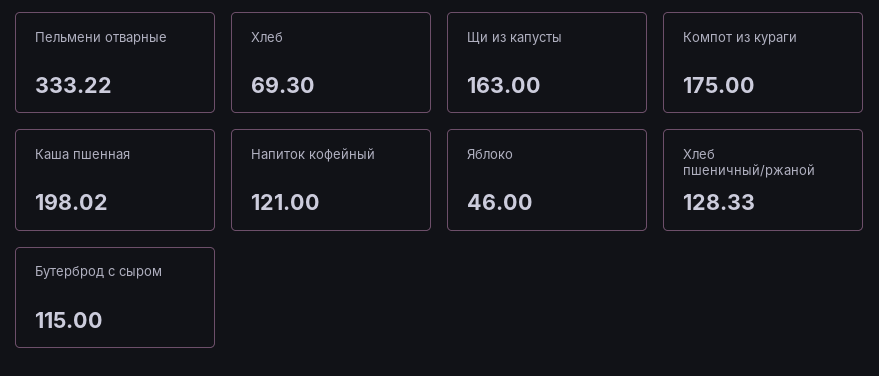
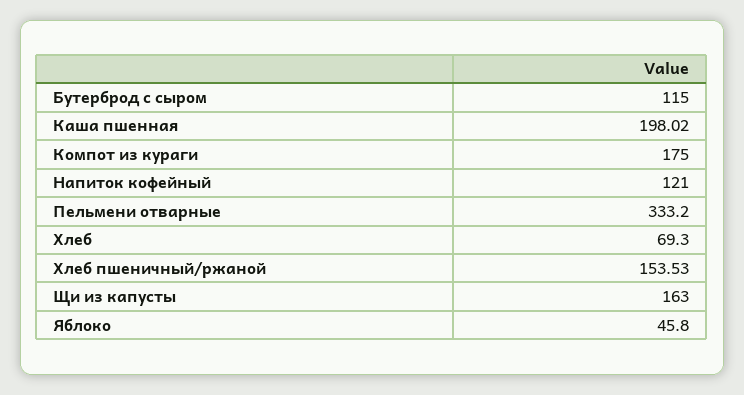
Пельмени отварные: 333.22 -> 333.2
Яблоко: 46 -> 45.8
Хлеб пшеничный/ржаной: 128.33 -> 153.53

